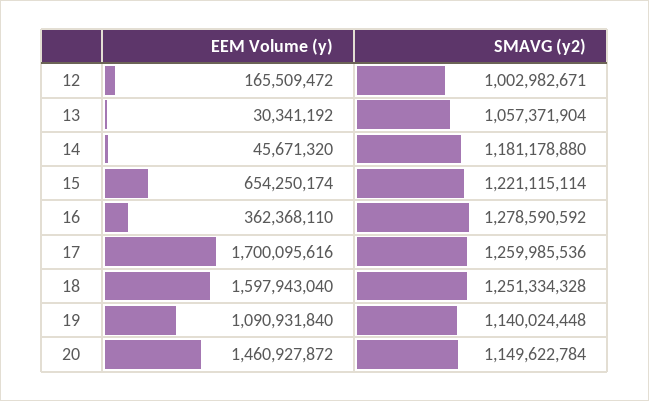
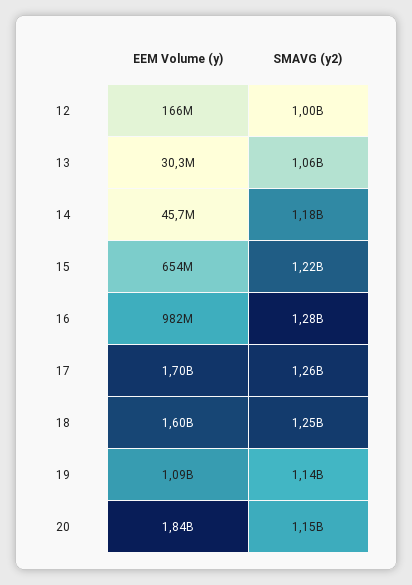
EEM Volume (y), 16: 362368110 -> 982000000
EEM Volume (y), 20: 1460927872 -> 1840000000

